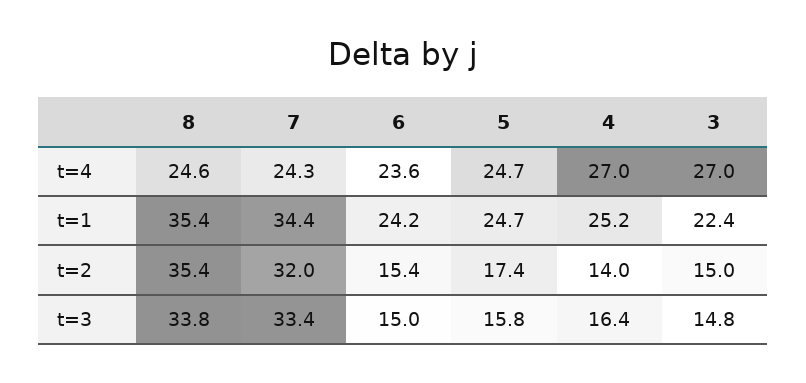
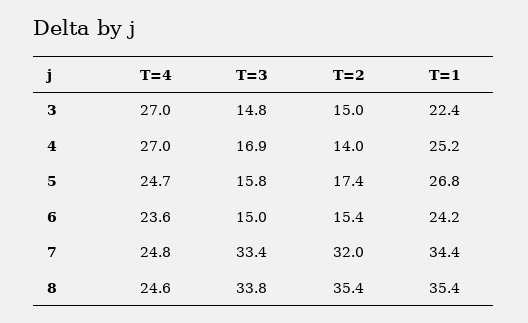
7, t=4: 24.3 -> 24.8
5, t=1: 24.7 -> 26.8
4, t=3: 16.4 -> 16.9

